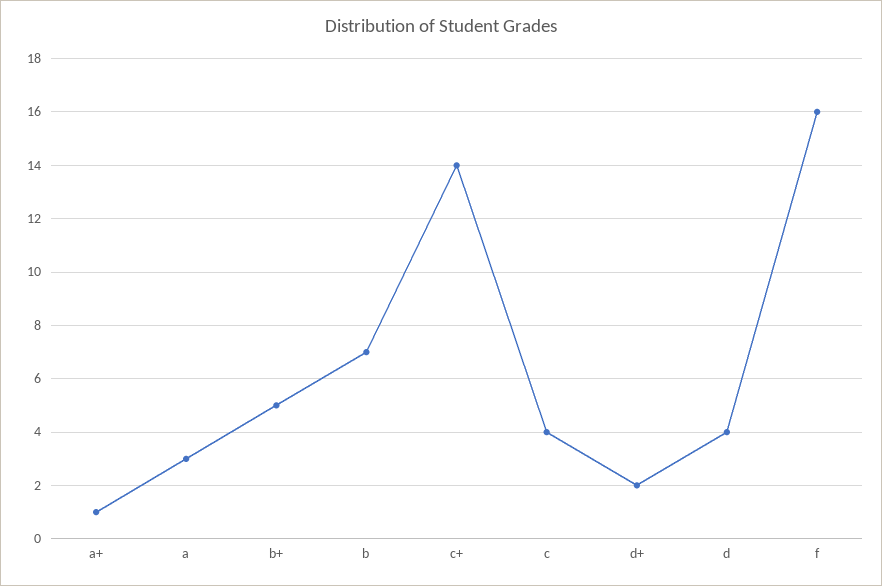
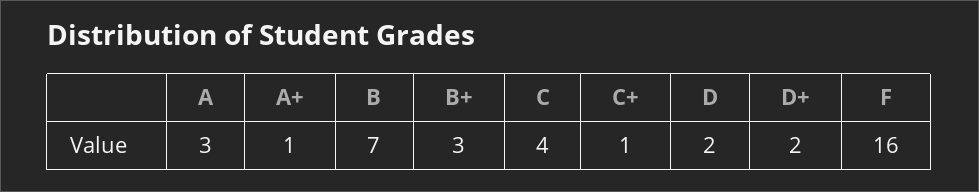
b+: 5 -> 3
c+: 14 -> 1
d: 4 -> 2

